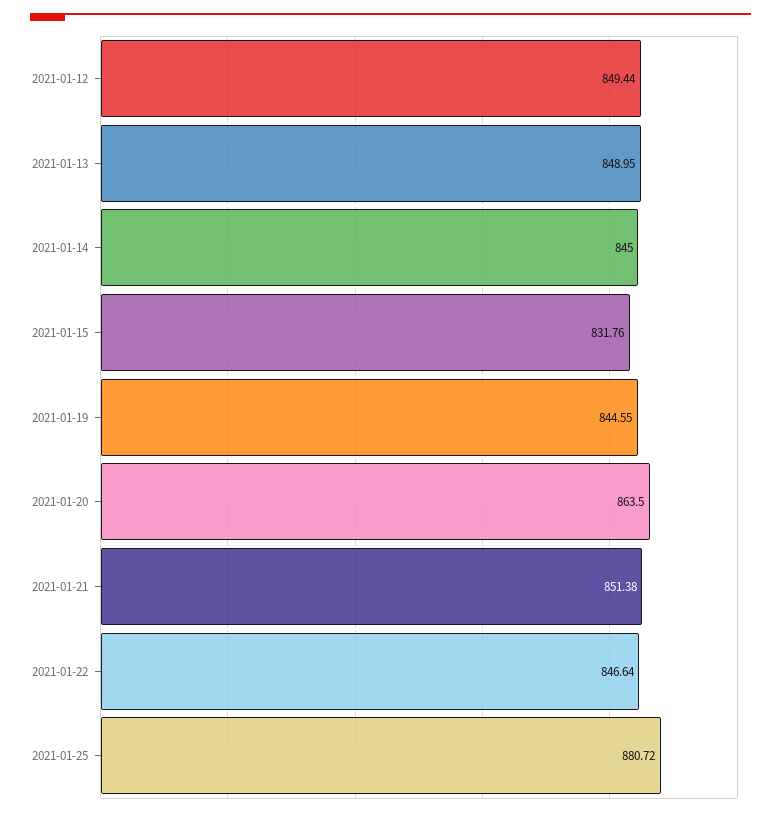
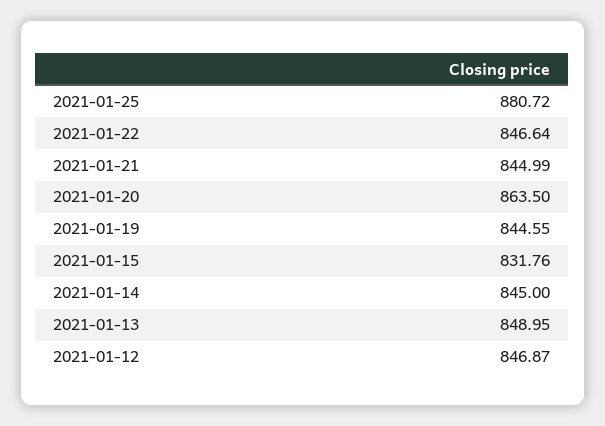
2021-01-12: 849.44 -> 846.87
2021-01-21: 851.38 -> 844.99

